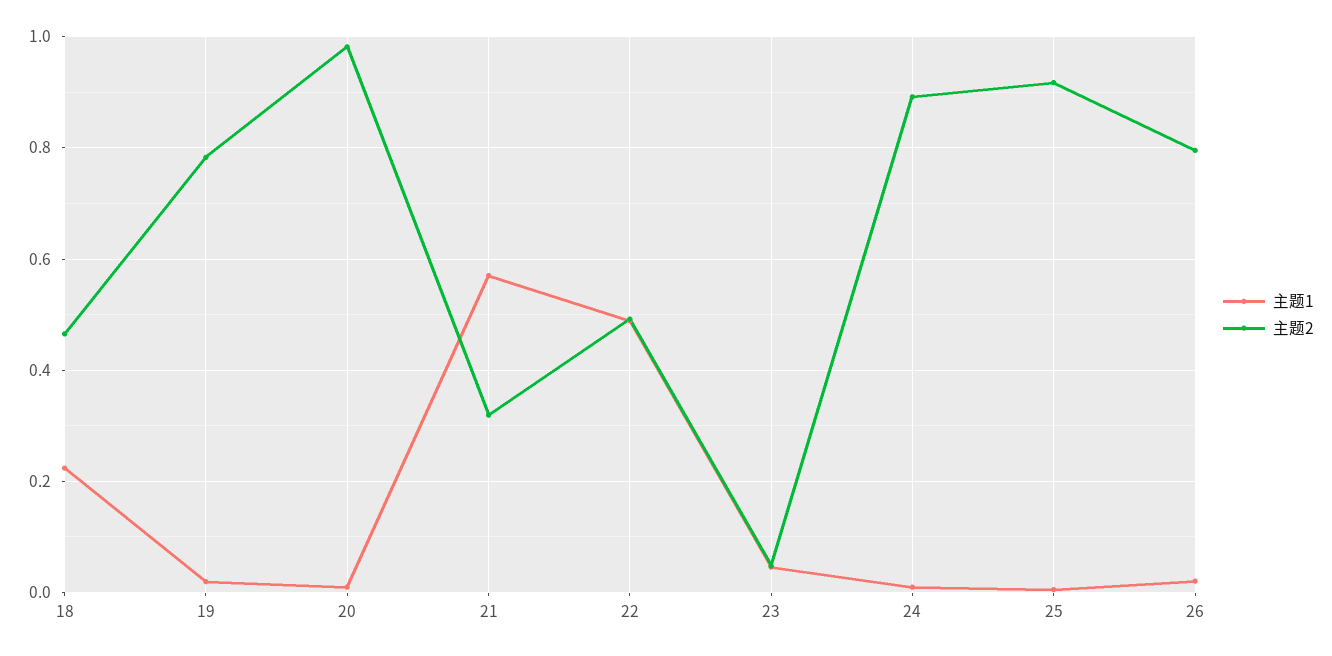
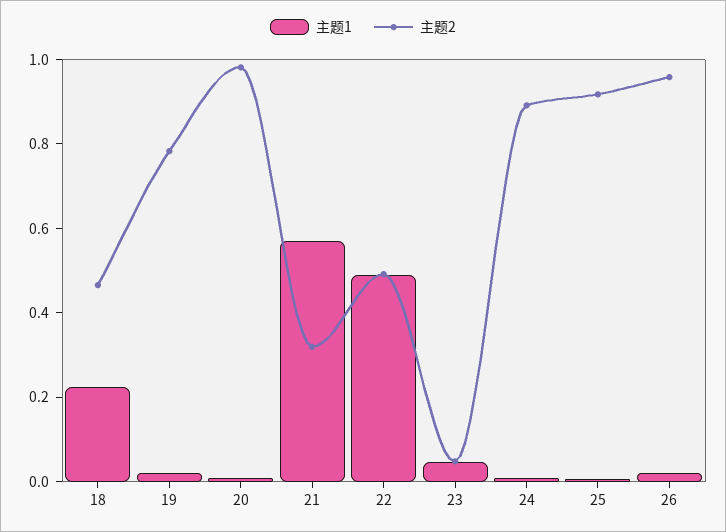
主题2, 26: 0.8 -> 0.95

